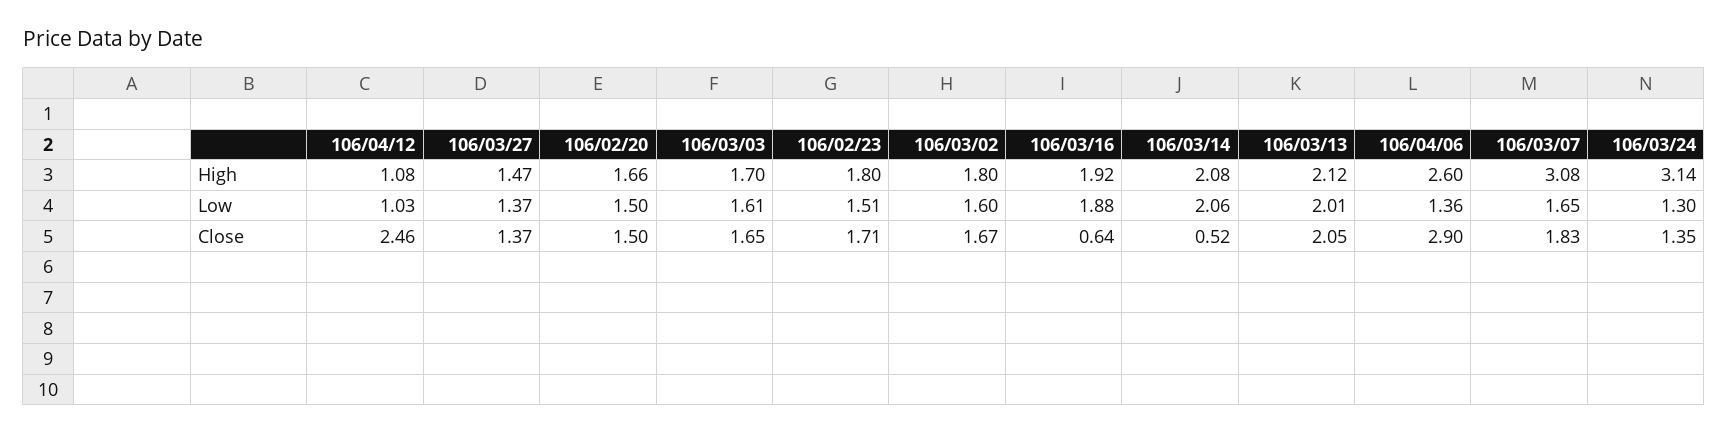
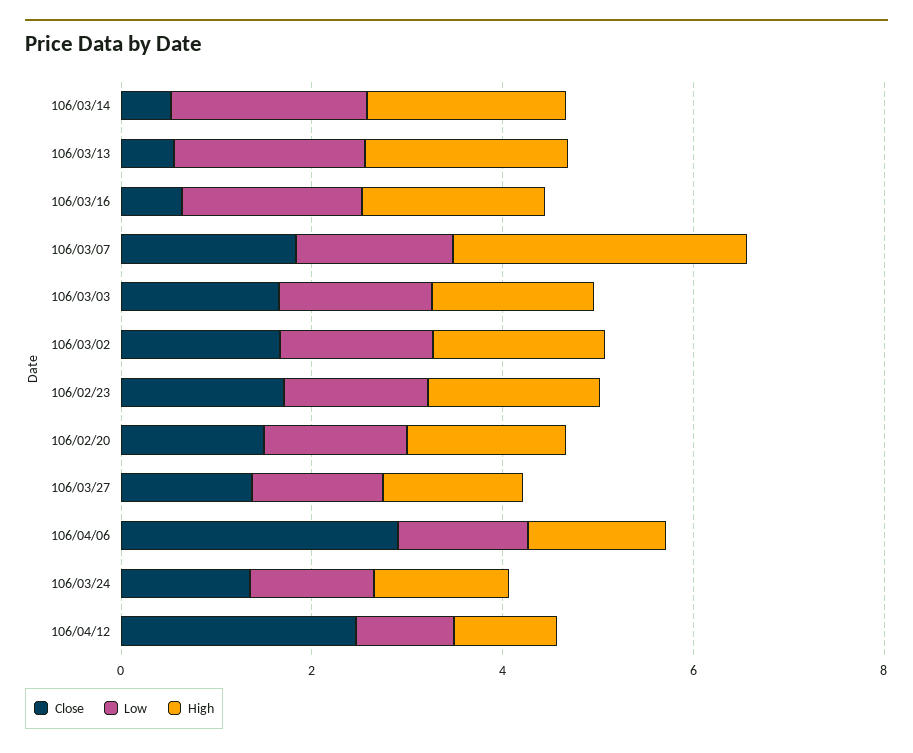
High, 106/04/06: 2.6 -> 1.5
High, 106/03/24: 3.14 -> 1.5
Close, 106/03/13: 2.05 -> 0.5

